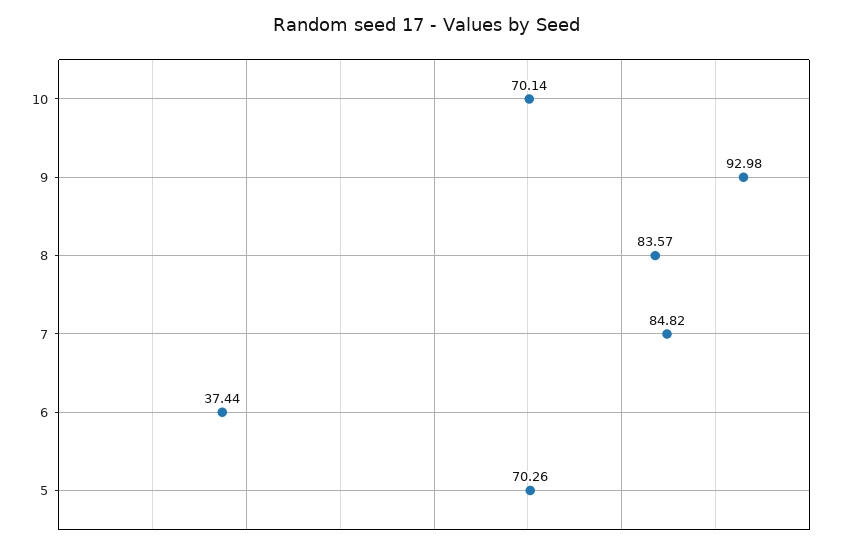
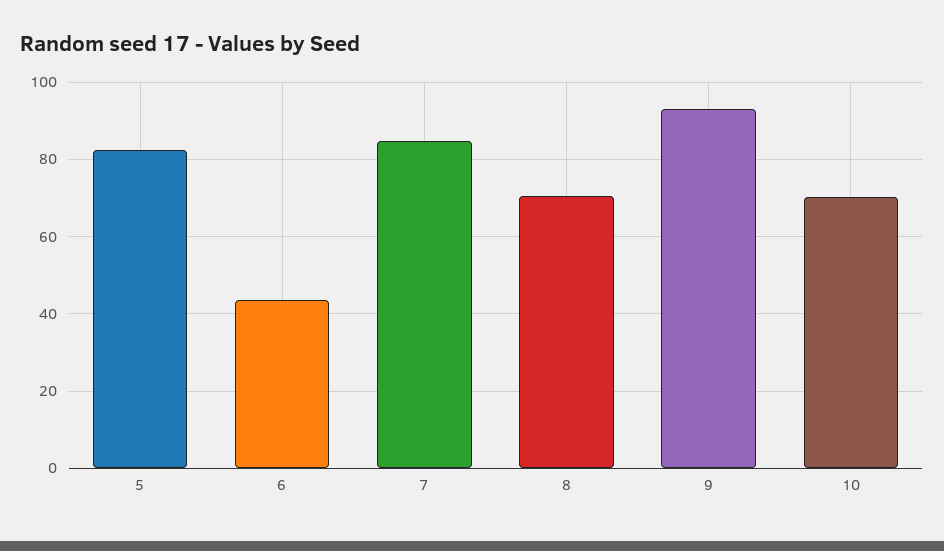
8: 83.57 -> 70
6: 37.44 -> 44
5: 70.26 -> 82

